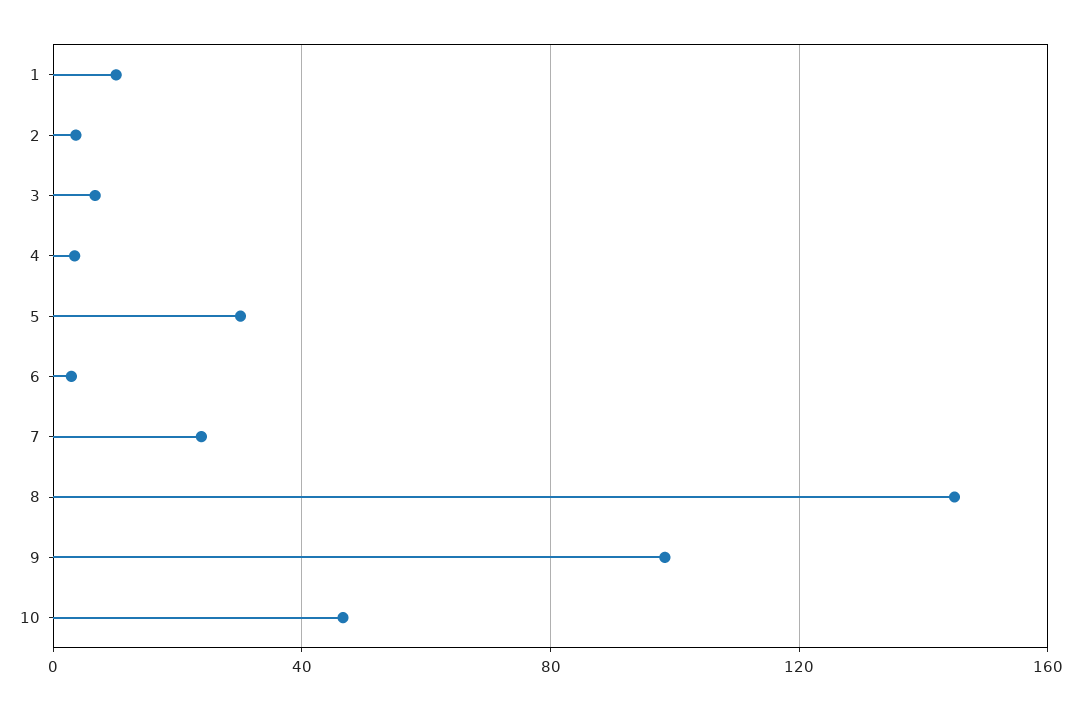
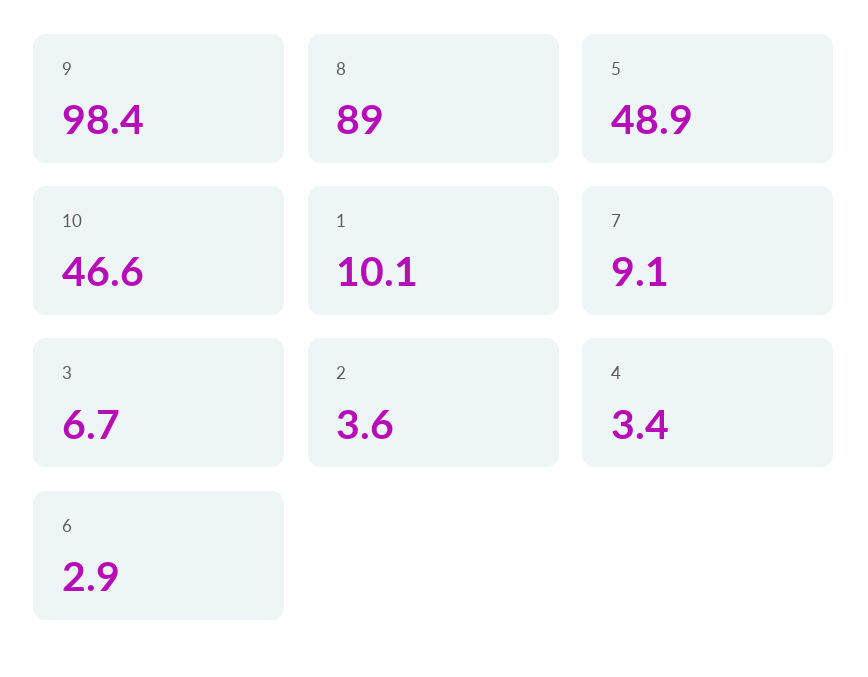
5: 30 -> 48.9
7: 25 -> 9.1
8: 145 -> 89

